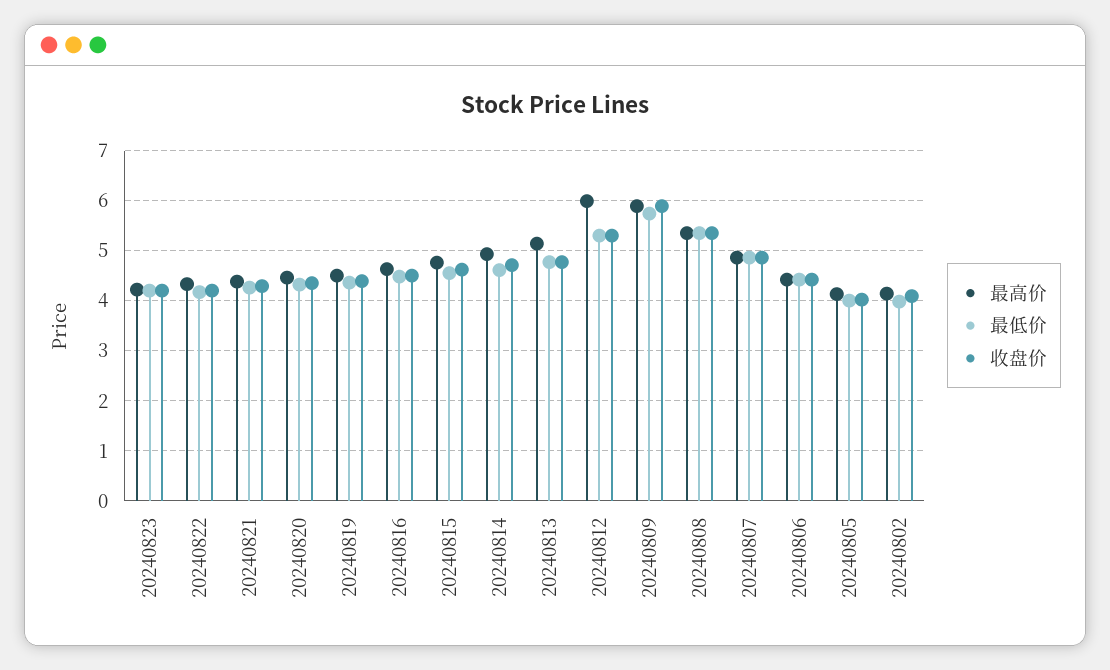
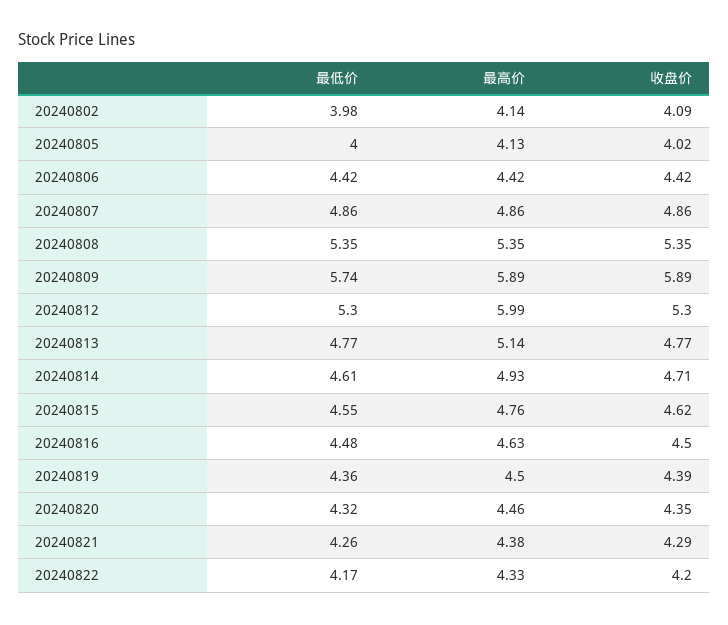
最高价, 20240823: 4.2 -> none
最低价, 20240823: 4.2 -> none
收盘价, 20240823: 4.2 -> none

